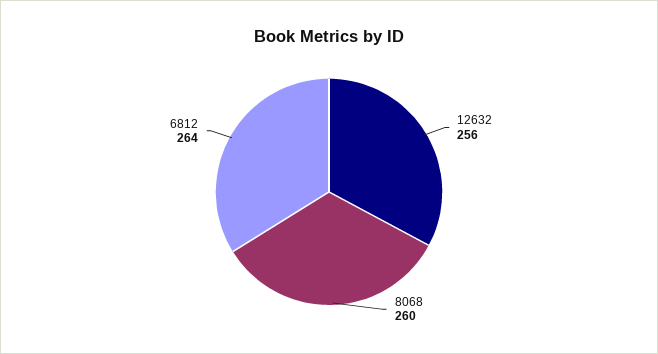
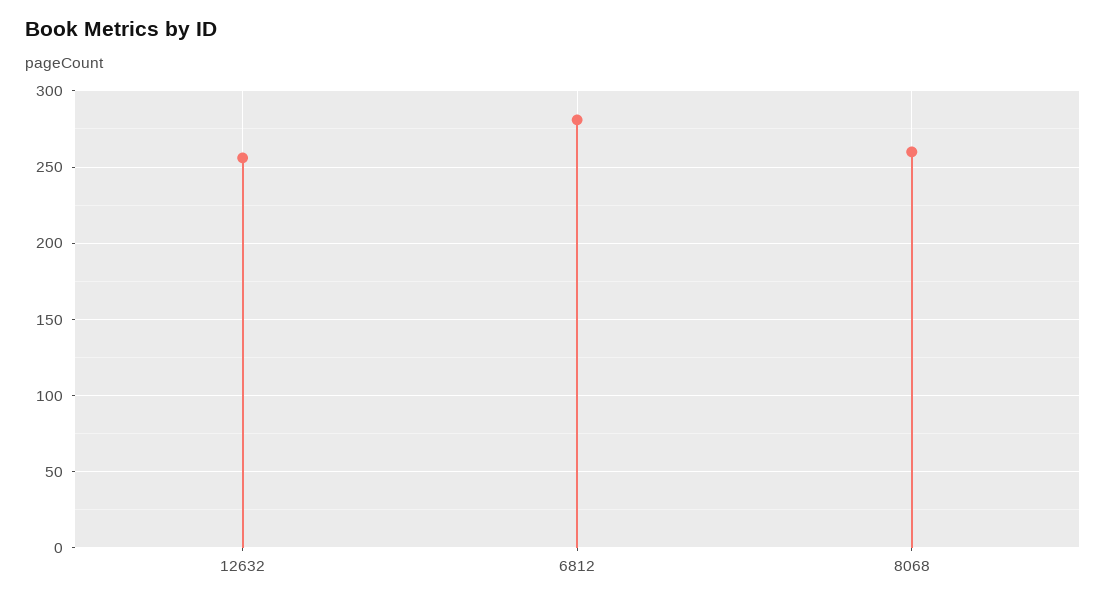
6812: 264 -> 280

